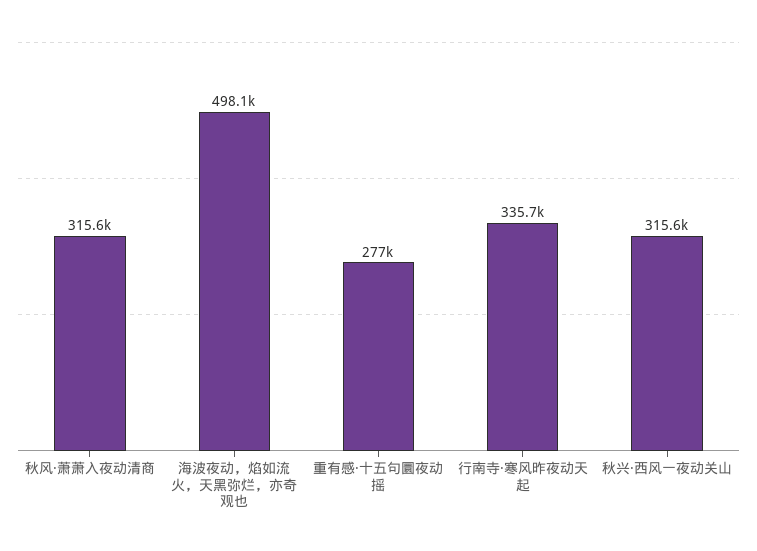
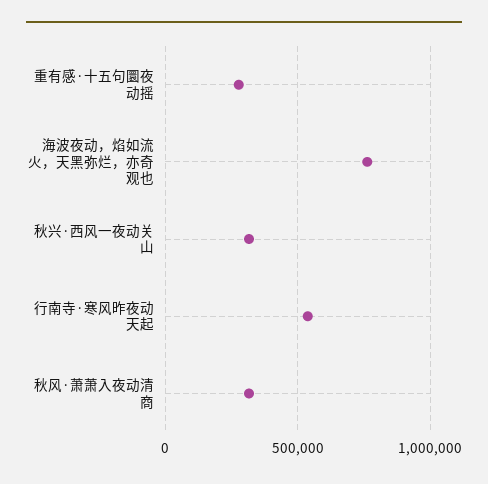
海波夜动，焰如流火，天黑弥烂，亦奇观也: 498100 -> 750000
行南寺·寒风昨夜动天起: 335700 -> 550000

